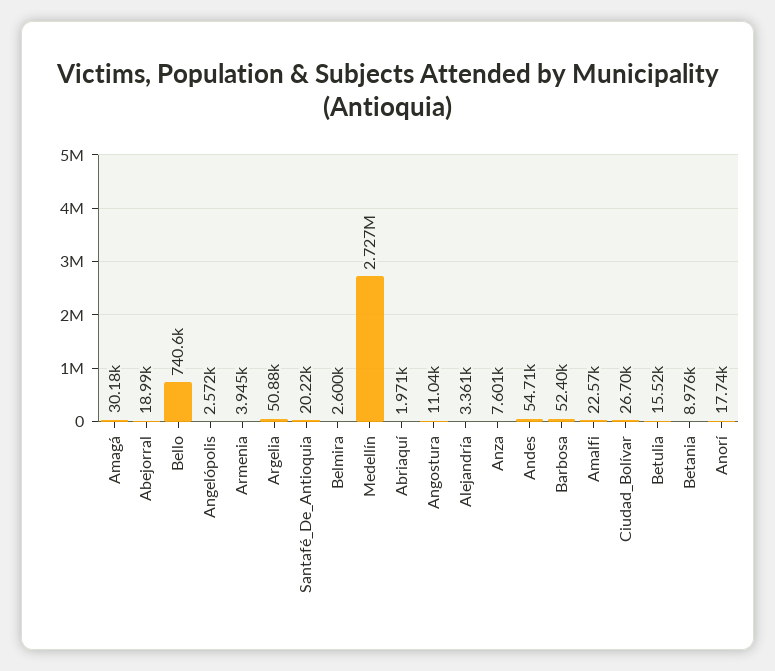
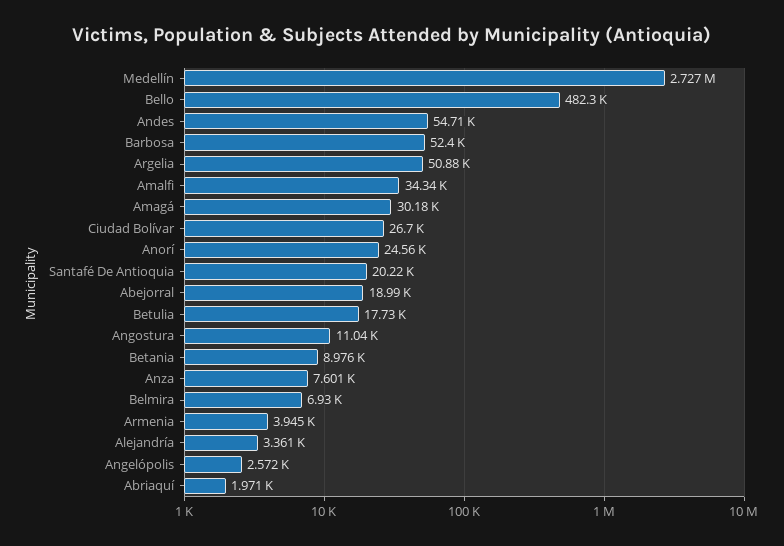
Bello: 740600 -> 482300
Belmira: 2600 -> 6930
Amalfi: 22570 -> 34340
Betulia: 15520 -> 17730
Anorí: 17740 -> 24560

